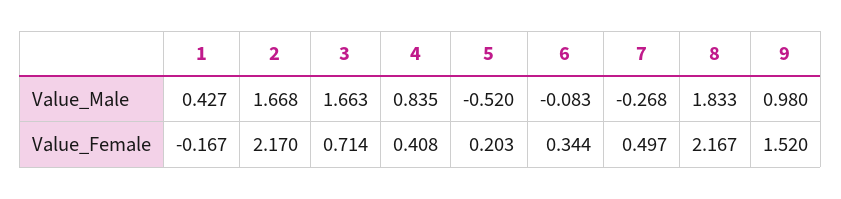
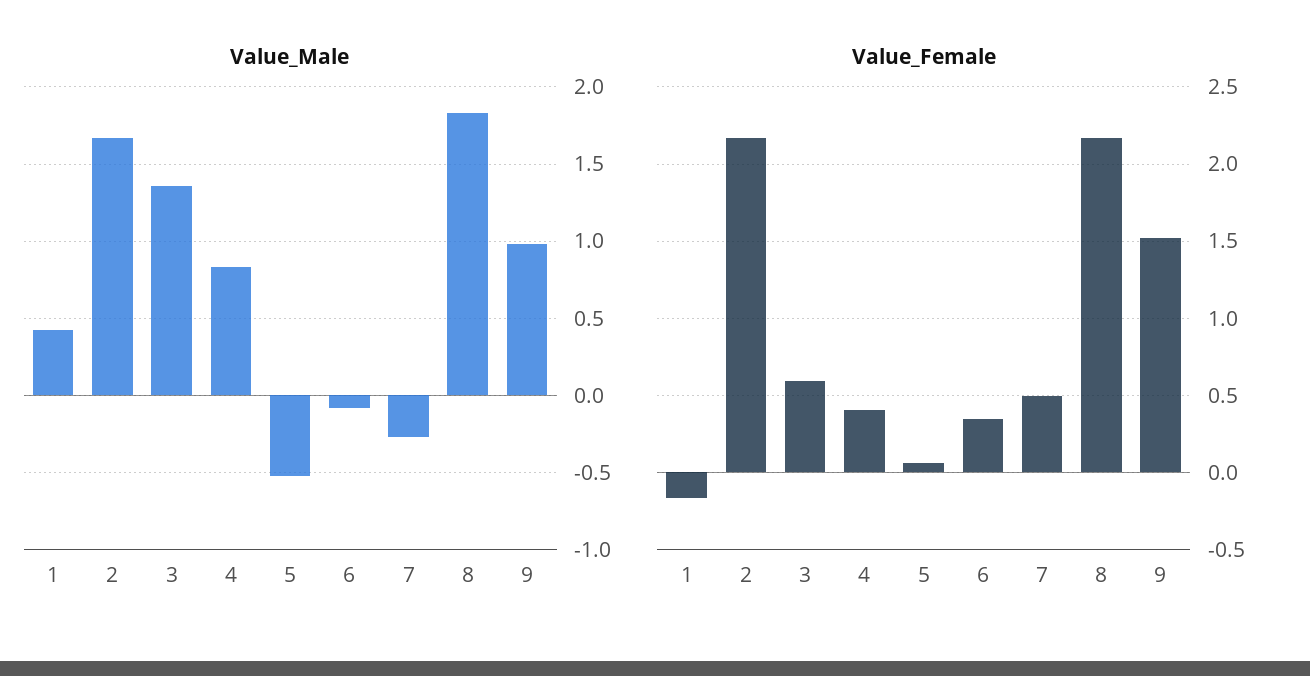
Value_Male, 3: 1.663 -> 1.35
Value_Female, 3: 0.714 -> 0.6
Value_Female, 5: 0.203 -> 0.05

